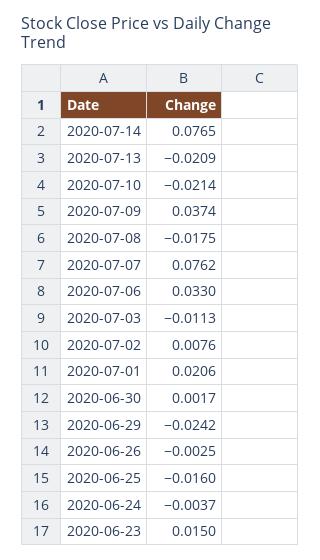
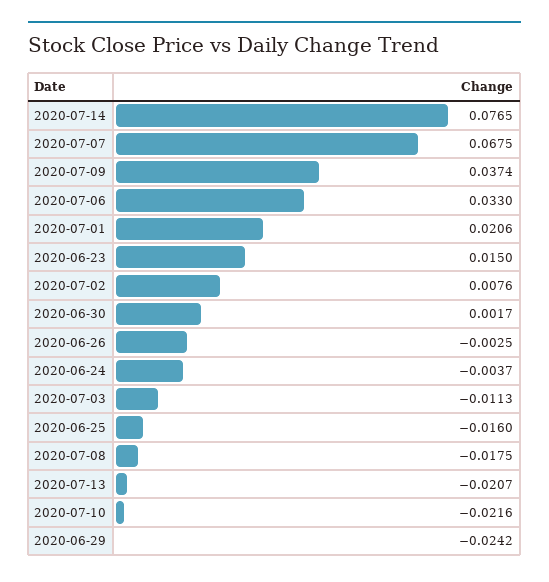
2020-07-13: -0.0209 -> -0.0207
2020-07-10: -0.0214 -> -0.0216
2020-07-07: 0.0762 -> 0.0675

